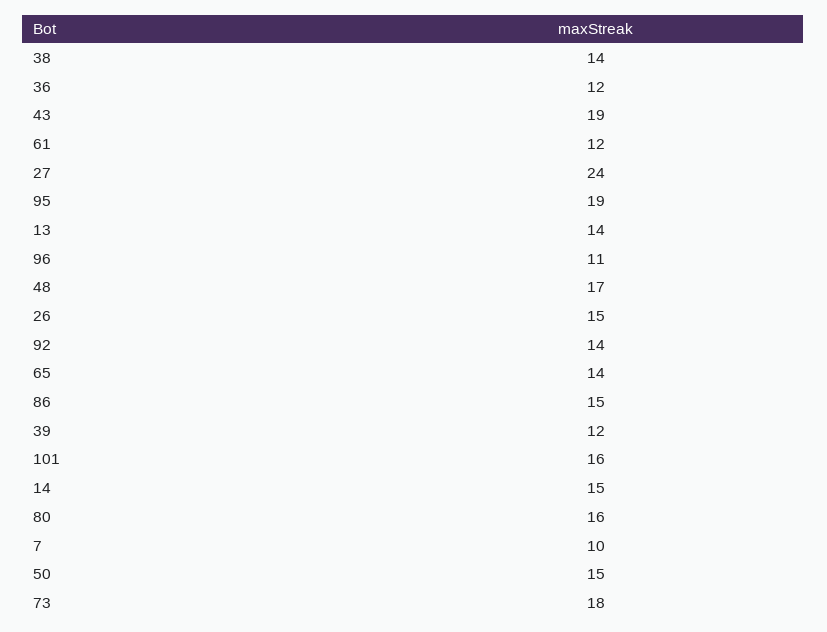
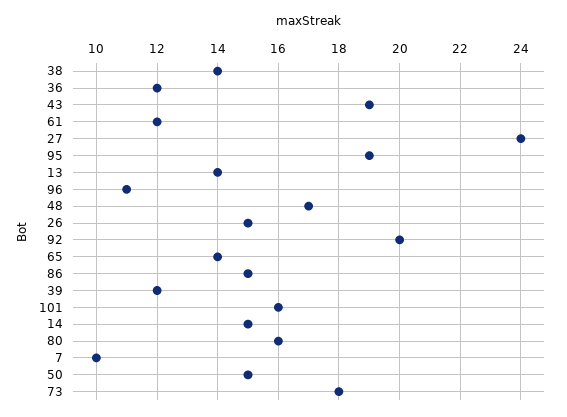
92: 14 -> 20

